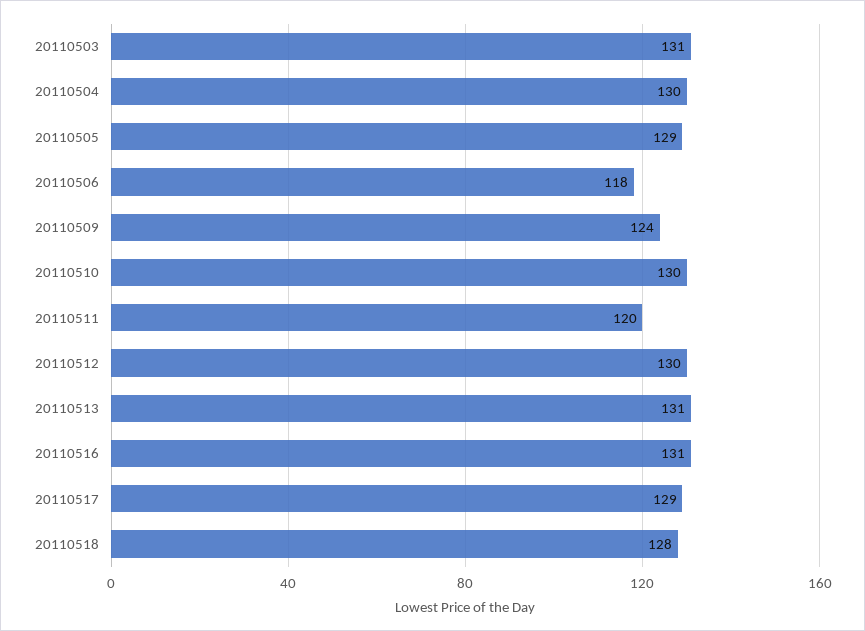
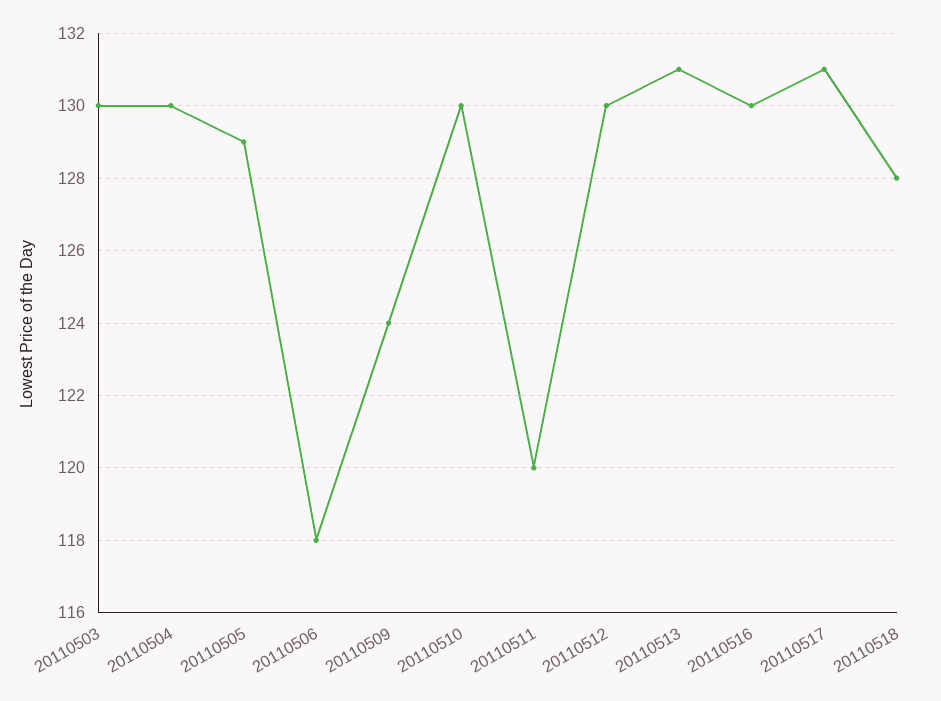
20110503: 131 -> 130
20110516: 131 -> 130
20110517: 129 -> 131

